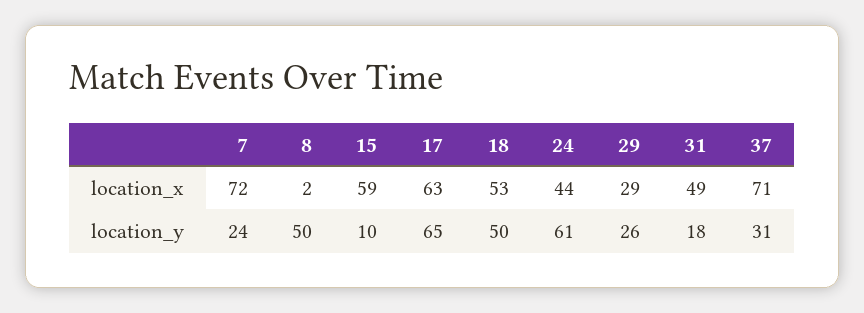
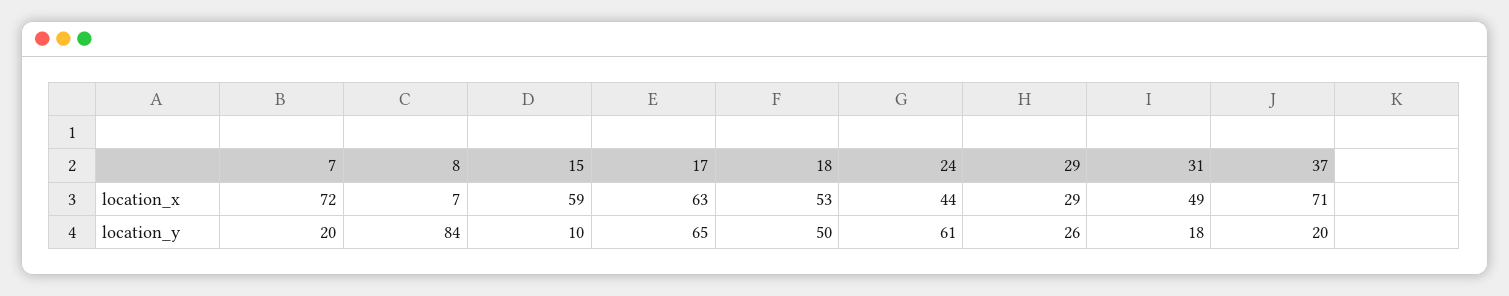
8, location_x: 2 -> 7
7, location_y: 24 -> 20
8, location_y: 50 -> 84
37, location_y: 31 -> 20

